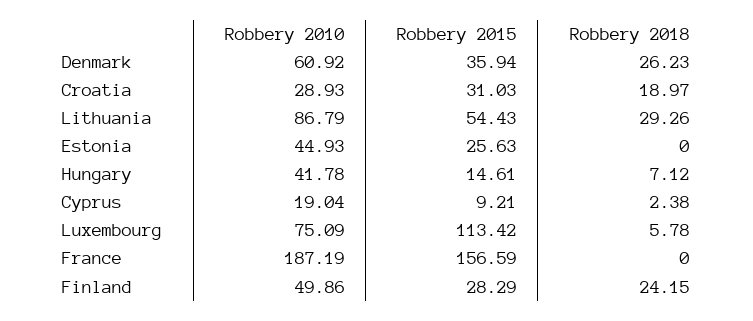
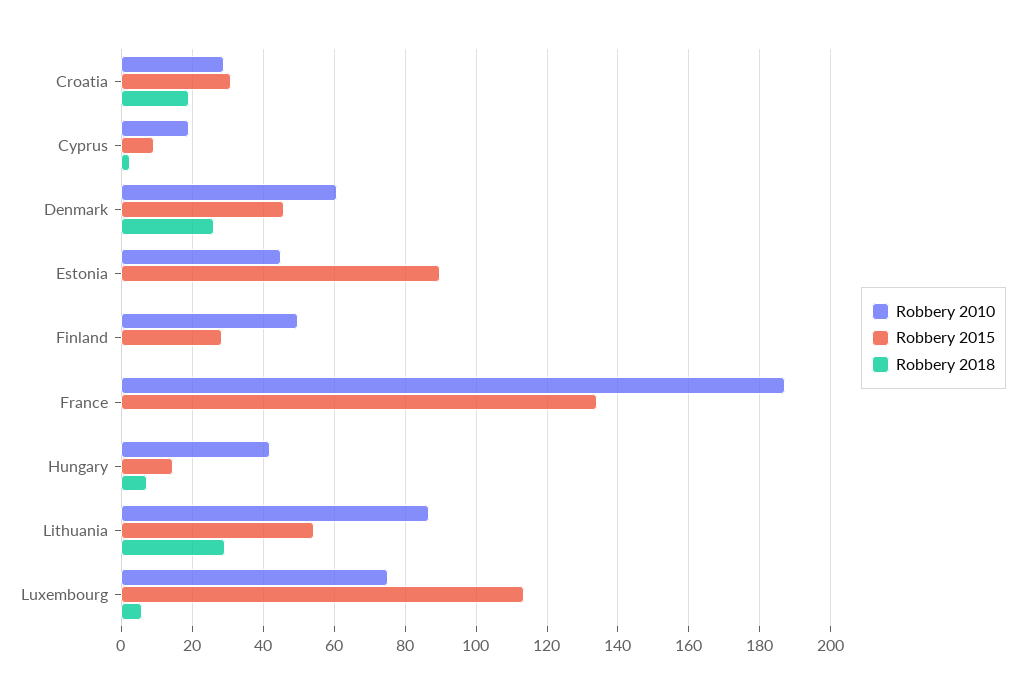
Robbery 2015, Denmark: 35.94 -> 46
Robbery 2015, Estonia: 25.63 -> 90
Robbery 2015, France: 156.59 -> 134
Robbery 2018, Finland: 24.15 -> 0

